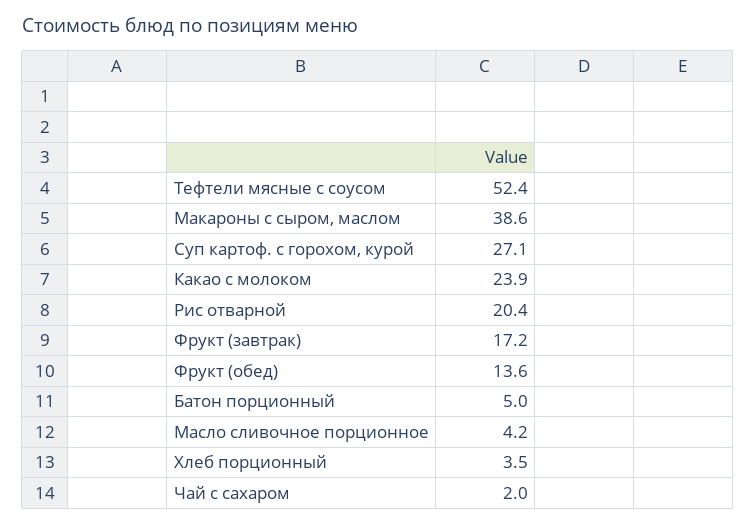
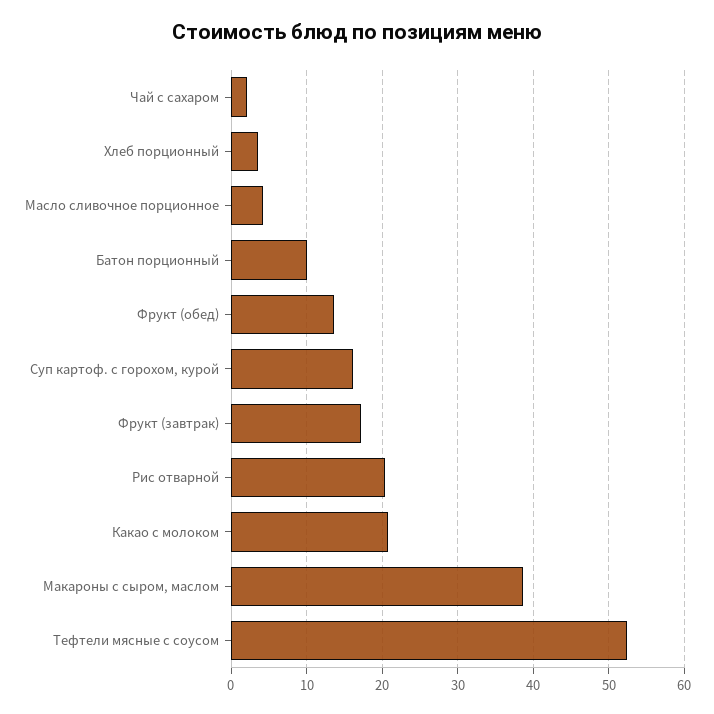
Суп картоф. с горохом, курой: 27.1 -> 16
Какао с молоком: 23.9 -> 21
Батон порционный: 5 -> 10

